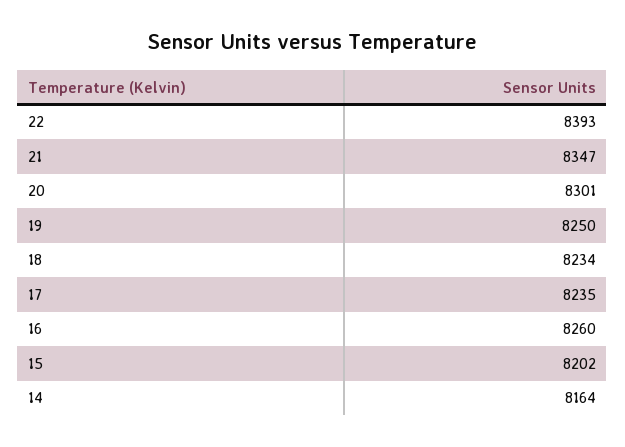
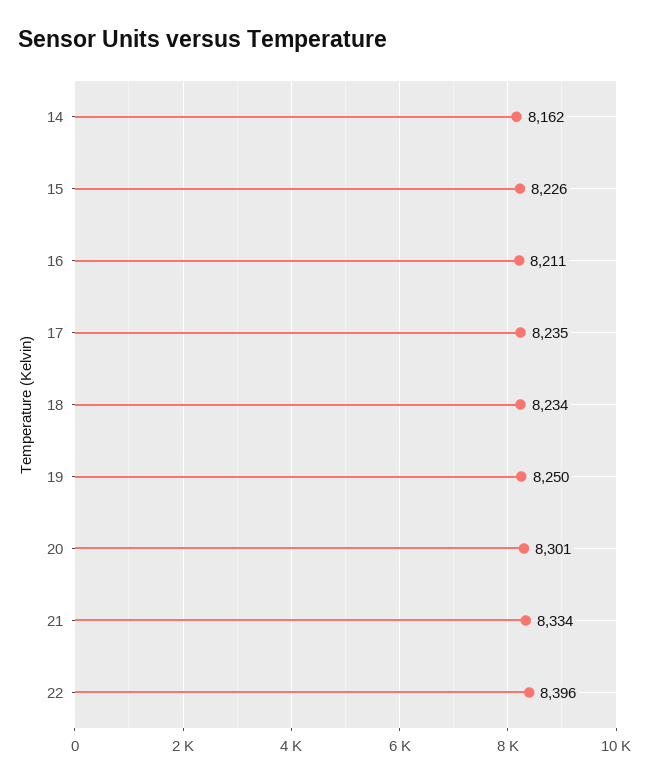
22: 8393 -> 8396
21: 8347 -> 8334
16: 8260 -> 8211
15: 8202 -> 8226
14: 8164 -> 8162

